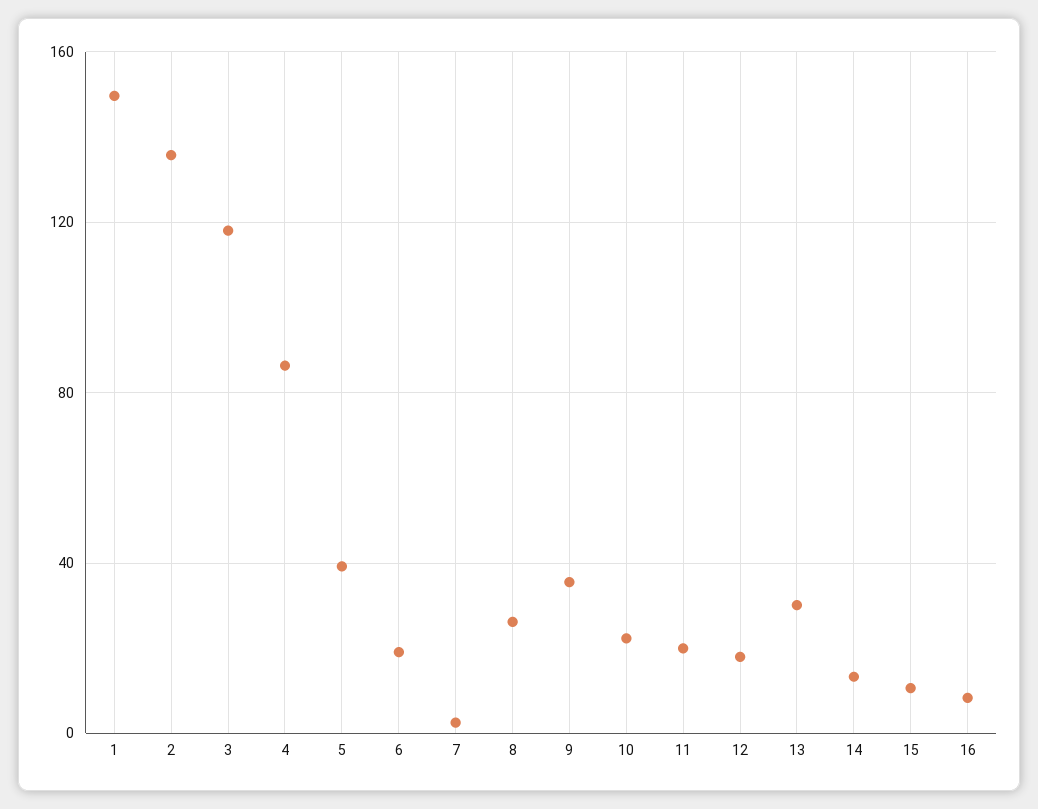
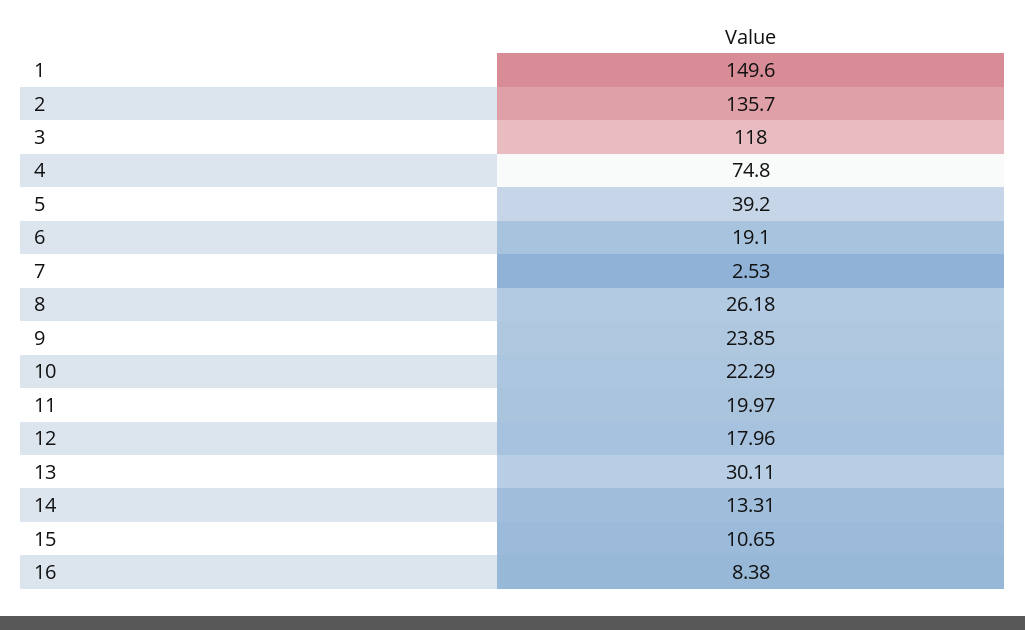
4: 85 -> 74.8
9: 35 -> 23.85

